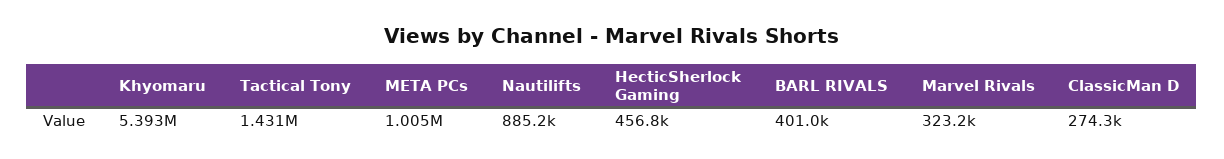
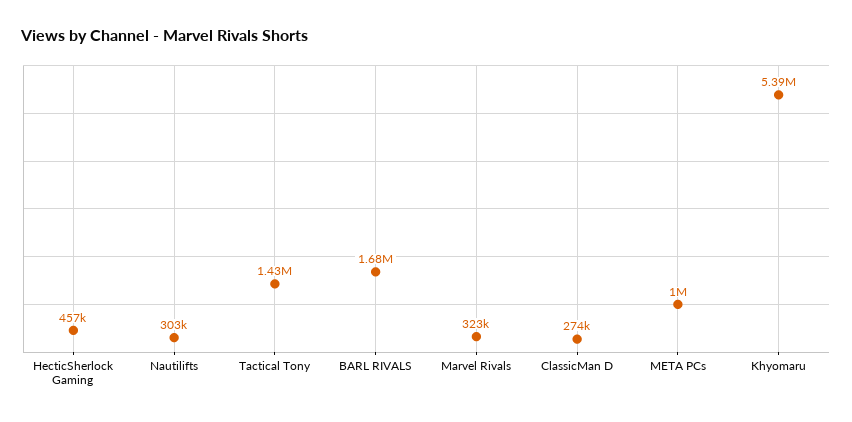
Nautilifts: 885200 -> 303000
BARL RIVALS: 401000 -> 1680000

